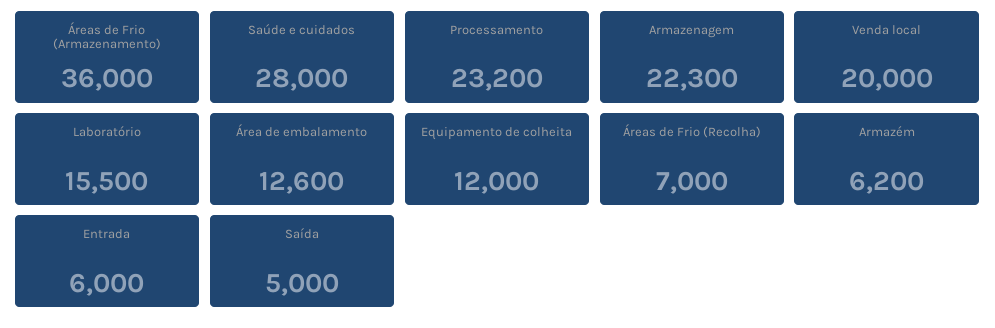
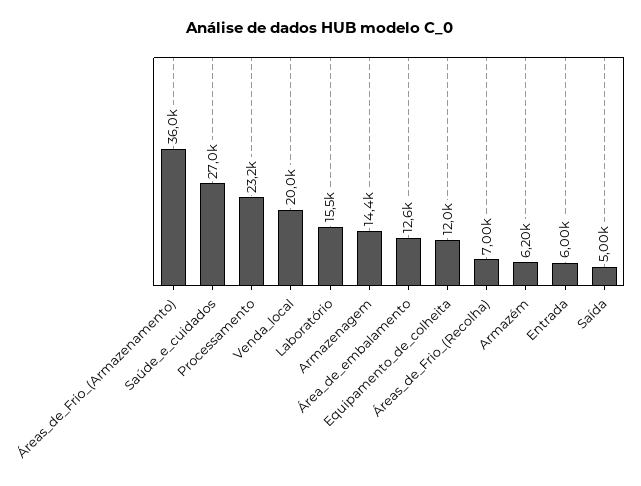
Saúde e cuidados: 28000 -> 27000
Armazenagem: 22300 -> 14400

